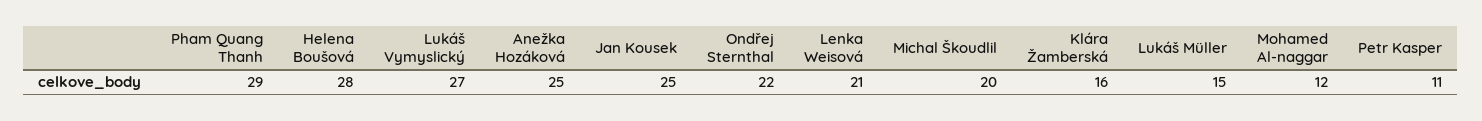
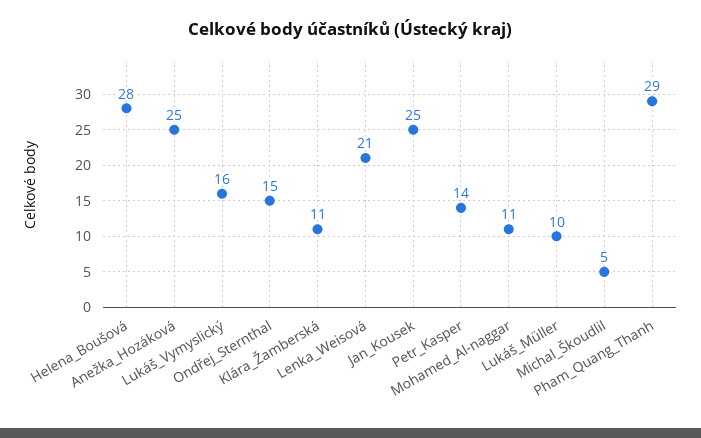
Lukáš Vymyslický: 27 -> 16
Ondřej Sternthal: 22 -> 15
Michal Škoudlil: 20 -> 5
Klára Žamberská: 16 -> 11
Lukáš Müller: 15 -> 10
Mohamed Al-naggar: 12 -> 11
Petr Kasper: 11 -> 14

